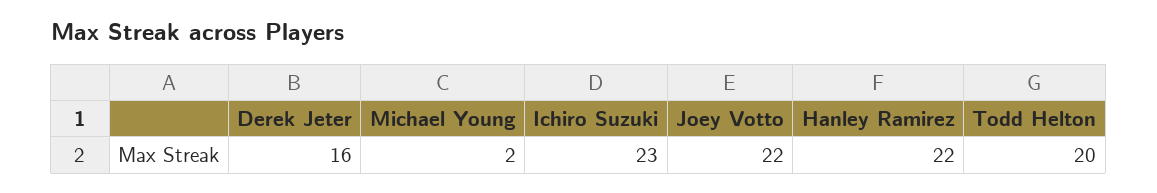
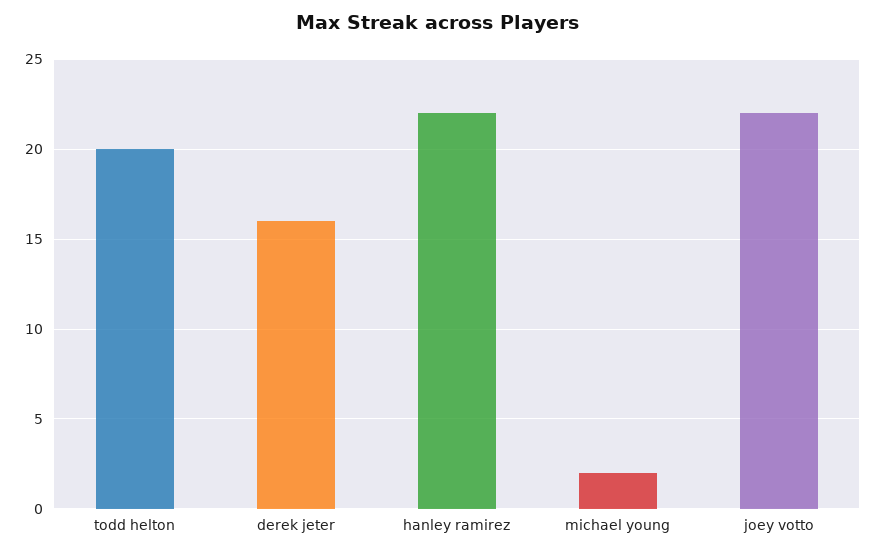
Ichiro Suzuki: 23 -> none

